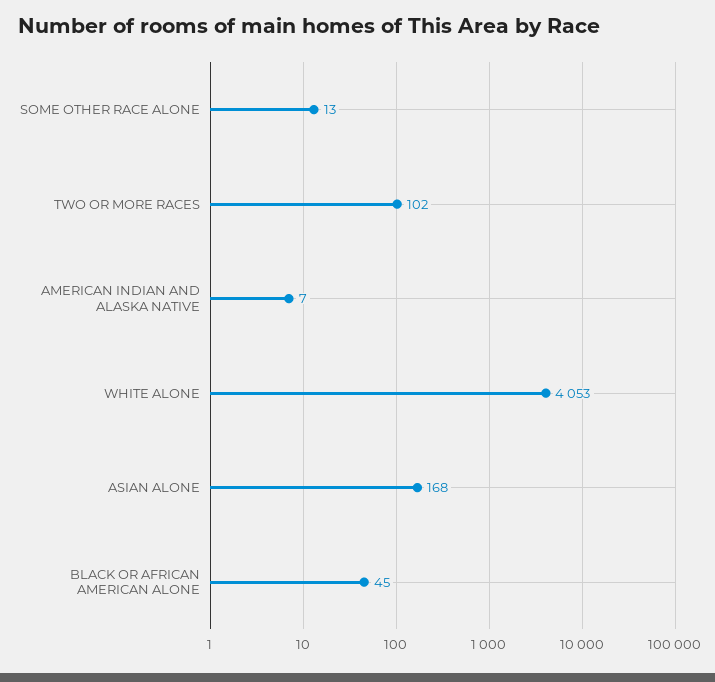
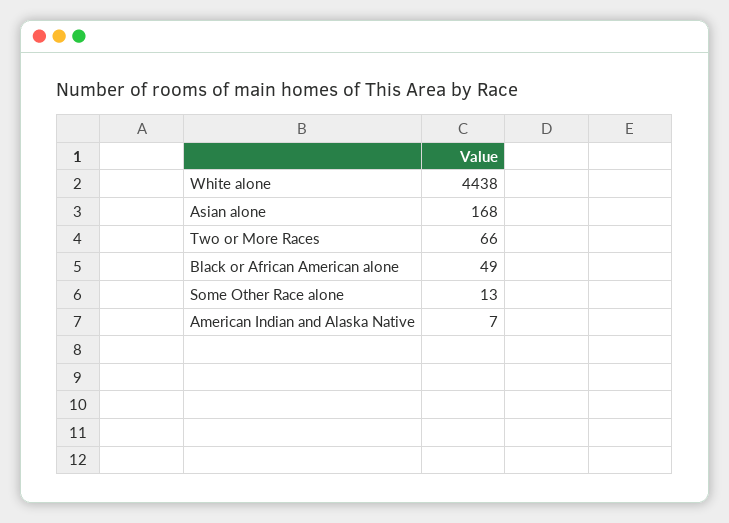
TWO OR MORE RACES: 102 -> 66
WHITE ALONE: 4053 -> 4438
BLACK OR AFRICAN AMERICAN ALONE: 45 -> 49

